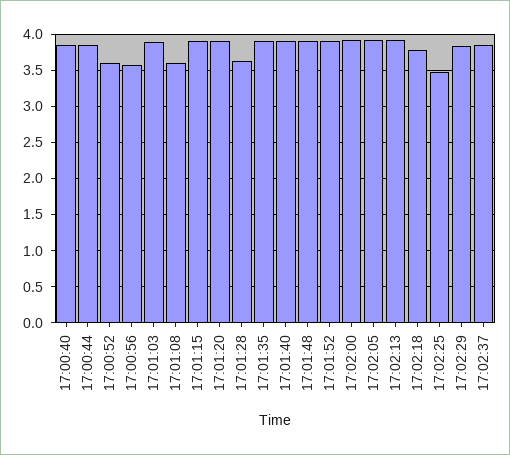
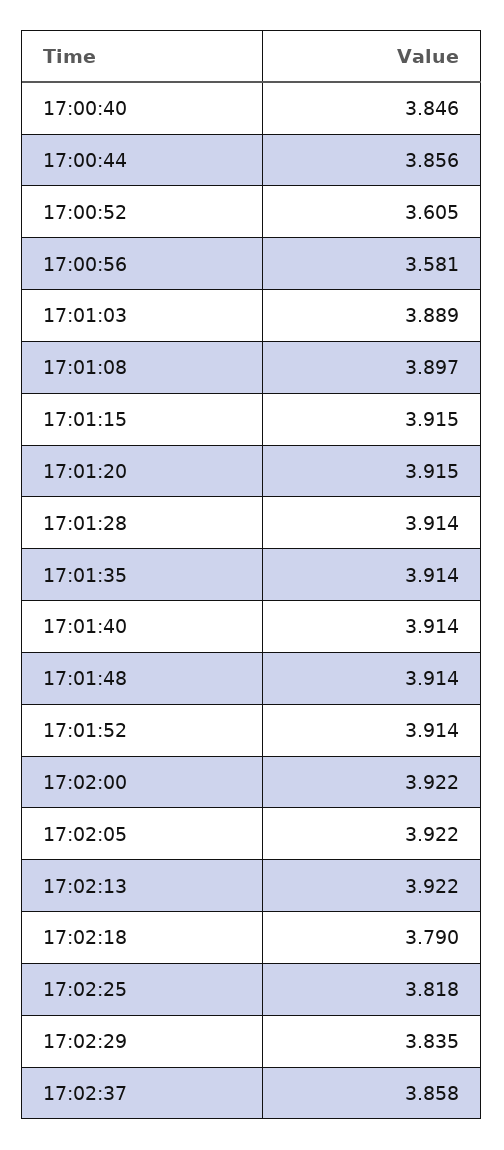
17:01:08: 3.6 -> 3.897
17:01:28: 3.6 -> 3.914
17:02:25: 3.5 -> 3.818

